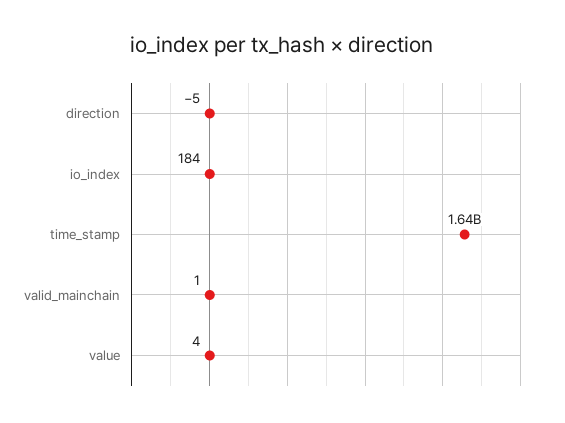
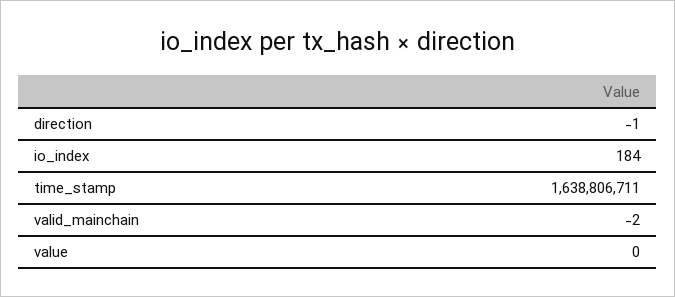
direction: -5 -> -1
valid_mainchain: 1 -> -2
value: 4 -> 0

